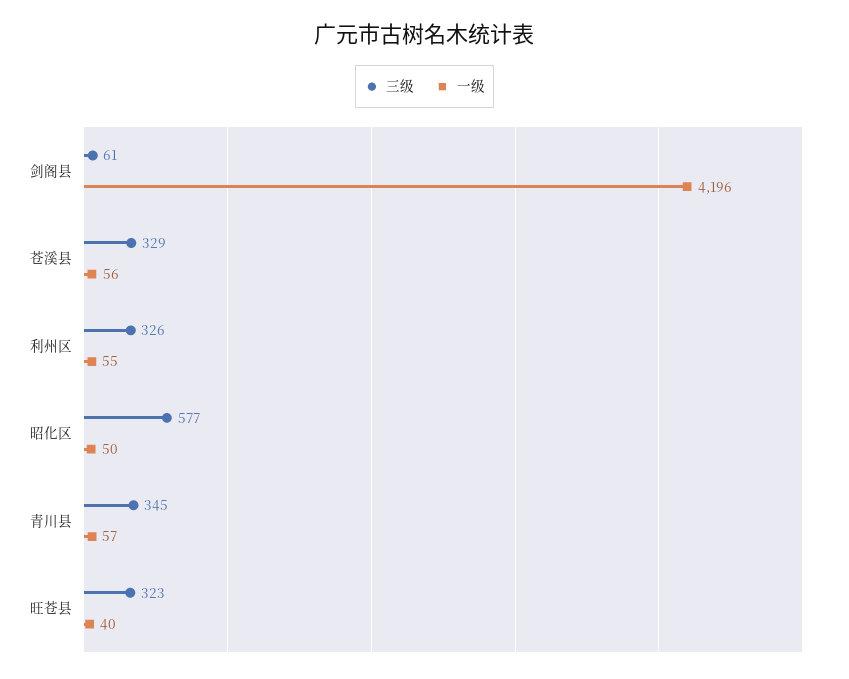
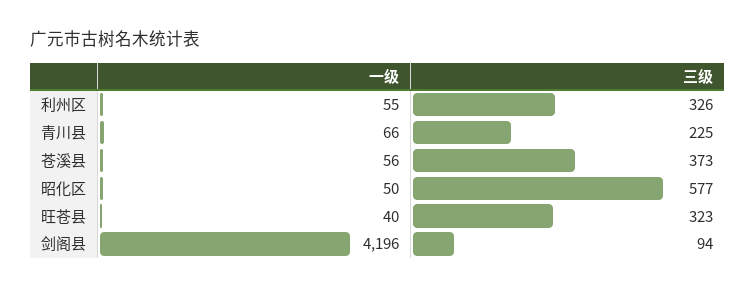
三级, 剑阁县: 61 -> 94
三级, 苍溪县: 329 -> 373
三级, 青川县: 345 -> 225
一级, 青川县: 57 -> 66

